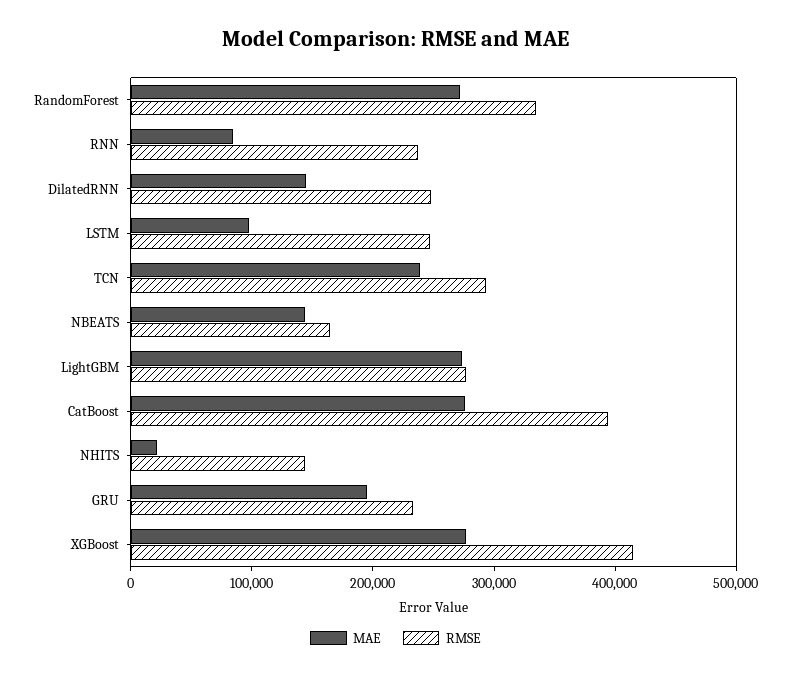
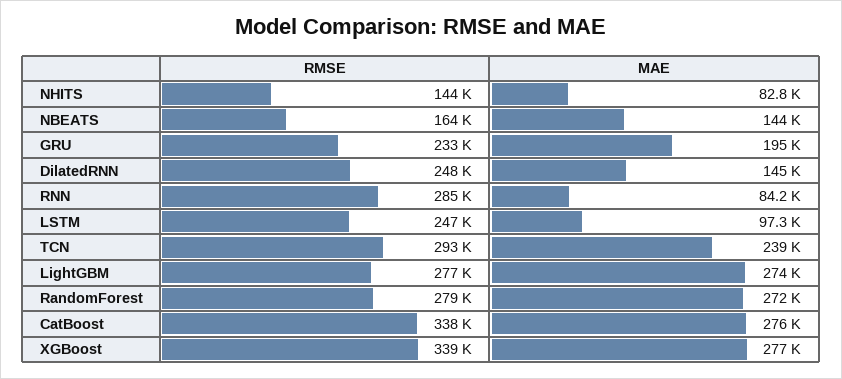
RMSE, RandomForest: 340000 -> 279000
RMSE, RNN: 240000 -> 285000
RMSE, CatBoost: 400000 -> 338000
MAE, NHITS: 20000 -> 82800
RMSE, XGBoost: 420000 -> 339000

